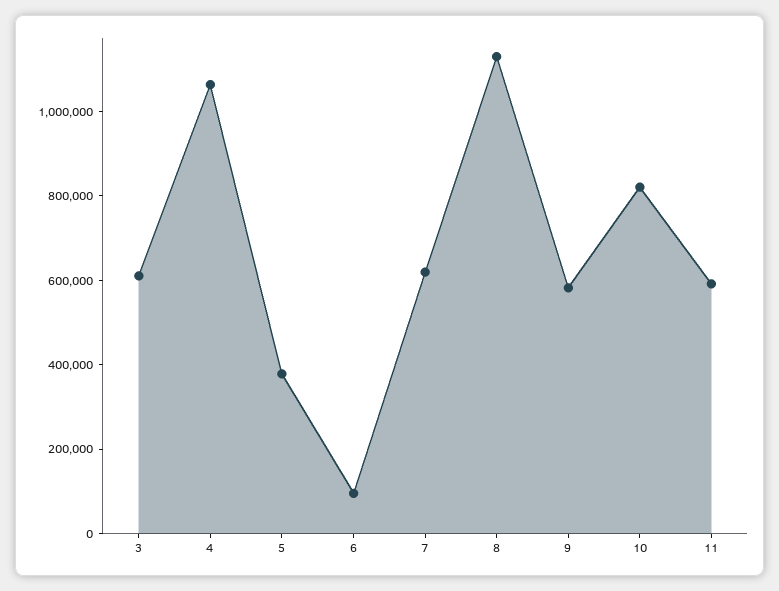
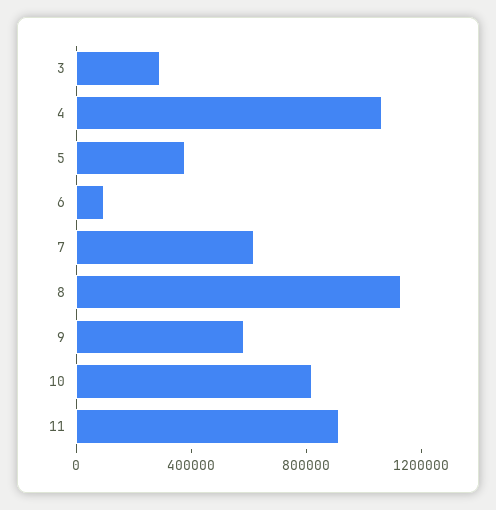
3: 600000 -> 300000
11: 600000 -> 900000

